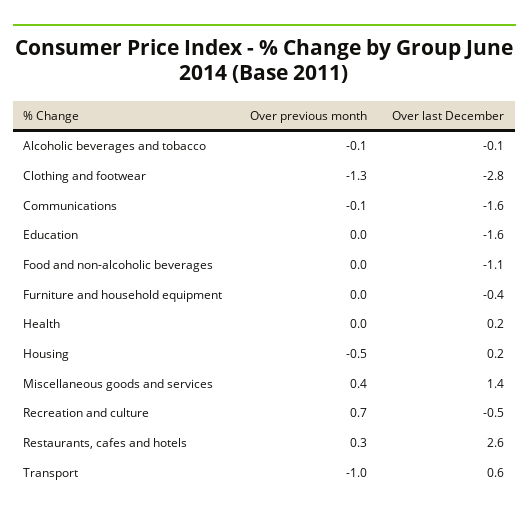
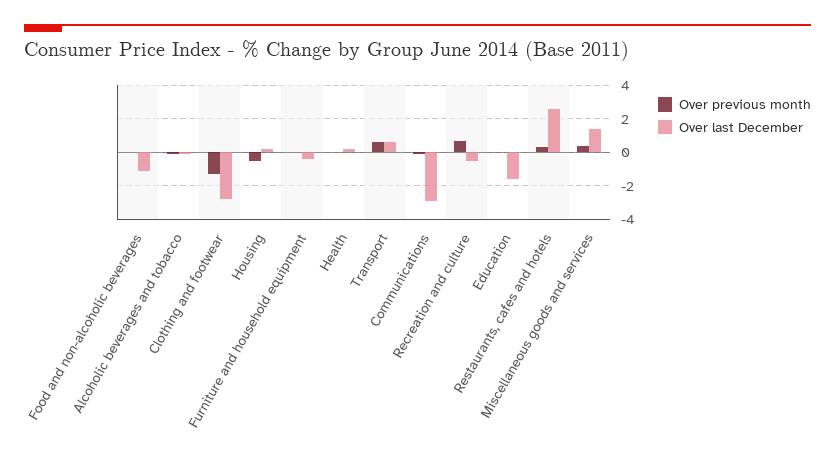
Over last December, Communications: -1.6 -> -3
Over previous month, Transport: -1 -> 0.5

